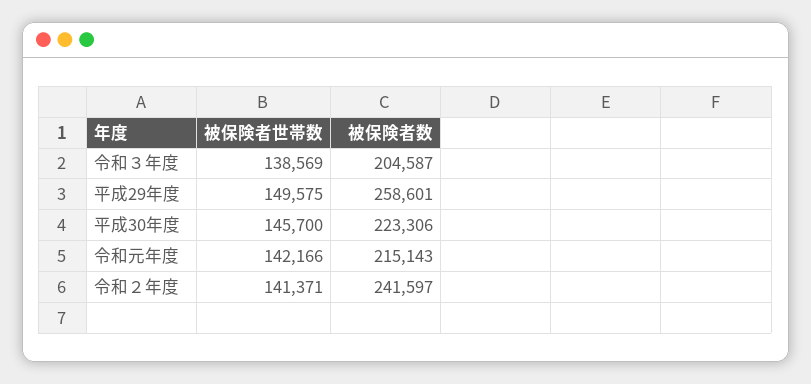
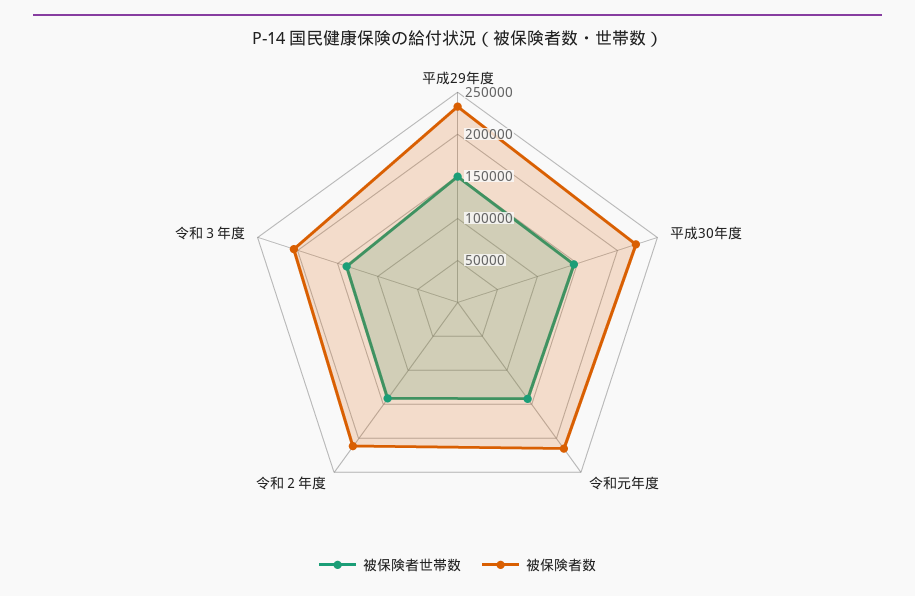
被保険者数, 平成29年度: 258601 -> 230000
被保険者数, 令和２年度: 241597 -> 210000

